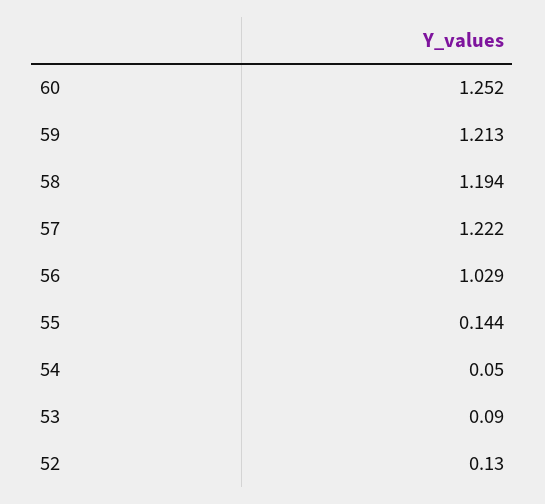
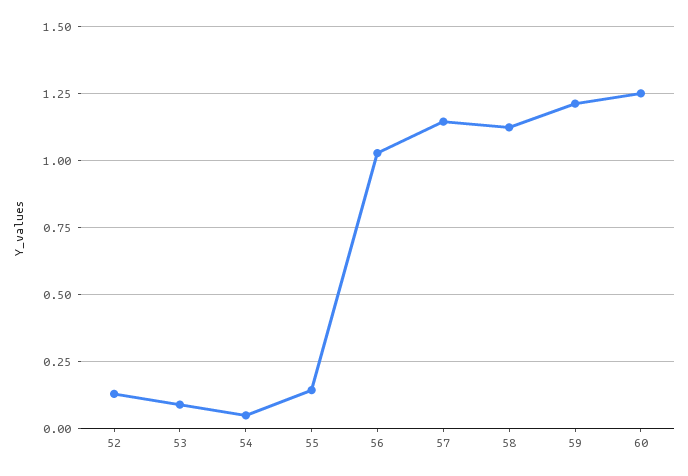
58: 1.194 -> 1.125
57: 1.222 -> 1.15

